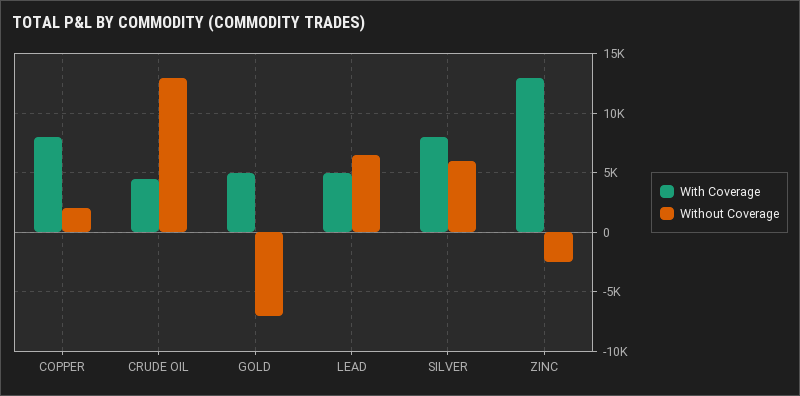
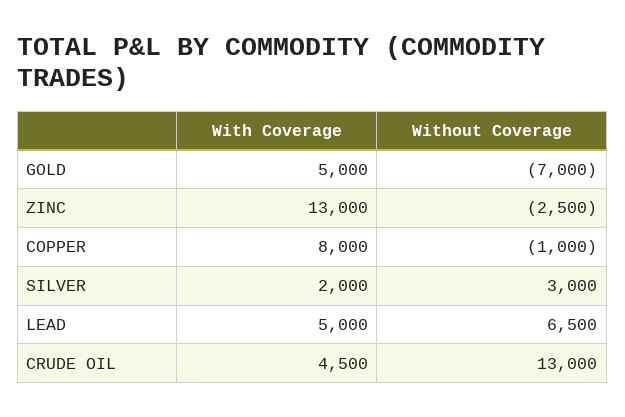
Without Coverage, COPPER: 2000 -> -1000
With Coverage, SILVER: 8000 -> 2000
Without Coverage, SILVER: 6000 -> 3000

